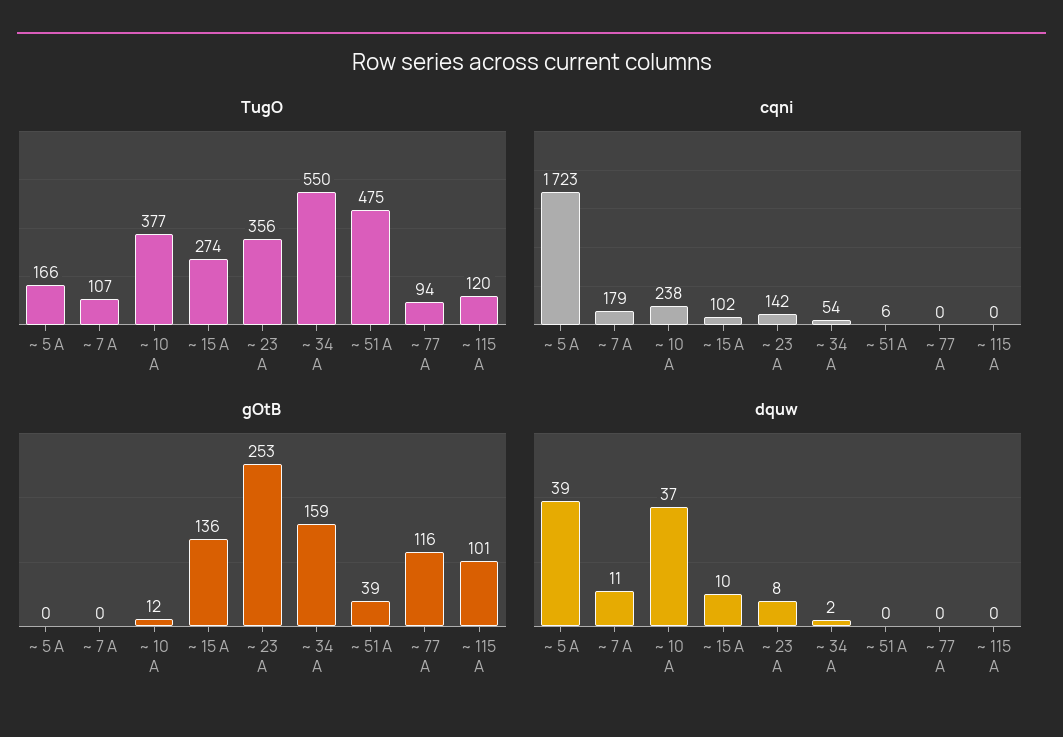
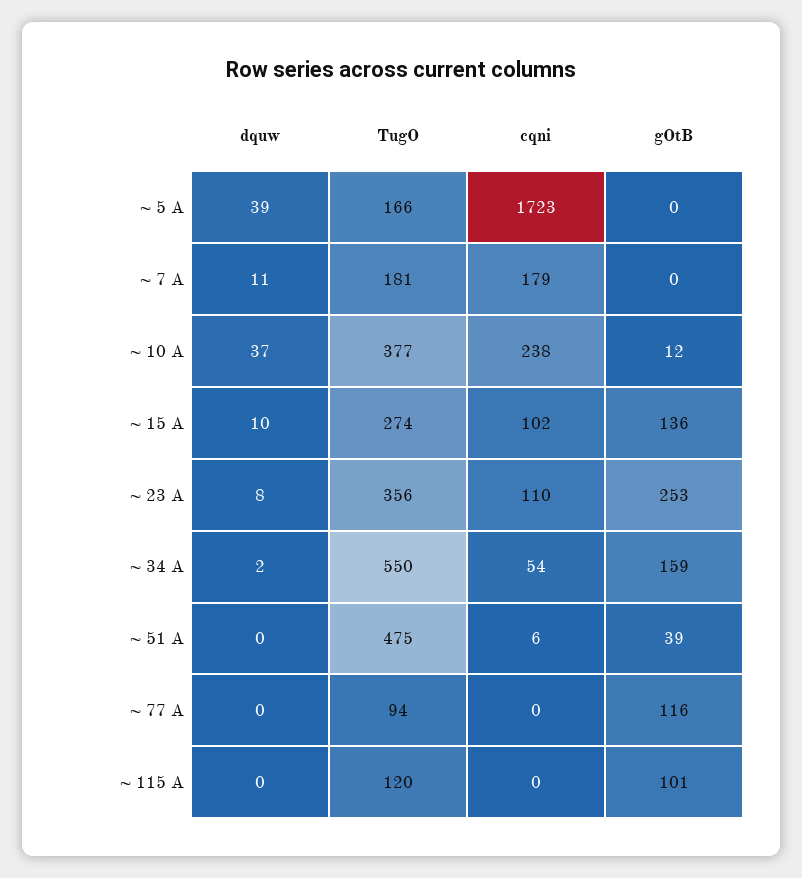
TugO, ~ 7 A: 107 -> 181
cqni, ~ 23 A: 142 -> 110

